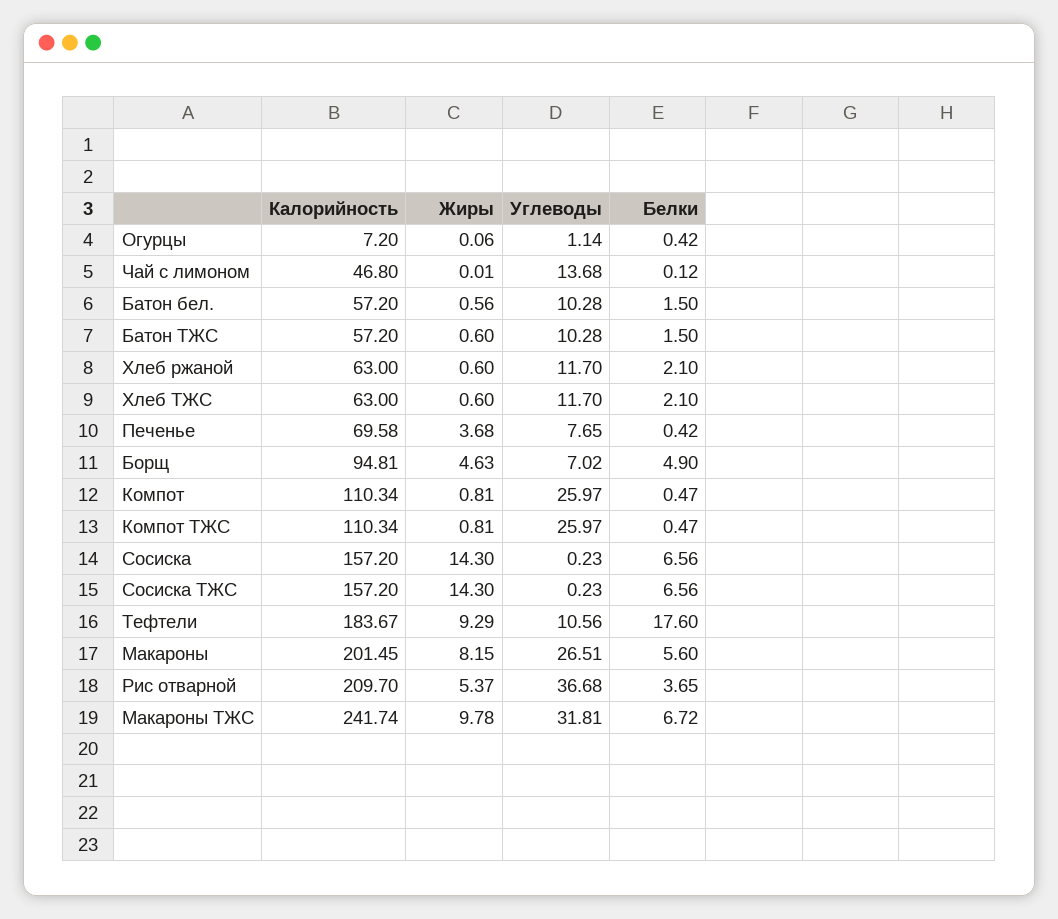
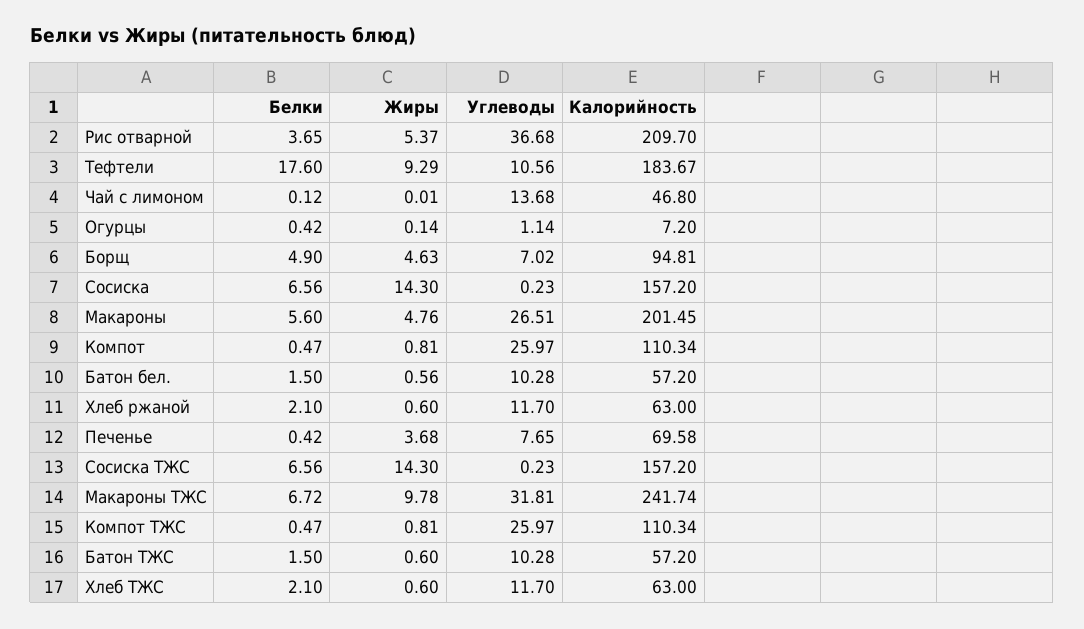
Жиры, Огурцы: 0.06 -> 0.14
Жиры, Макароны: 8.15 -> 4.76

